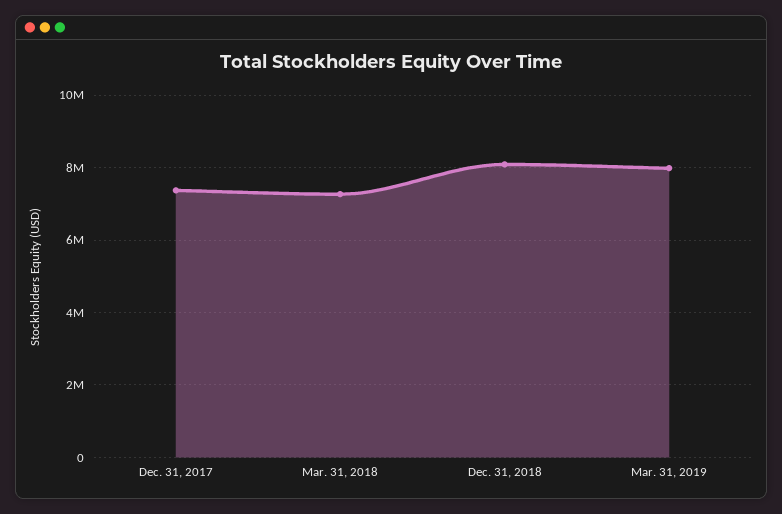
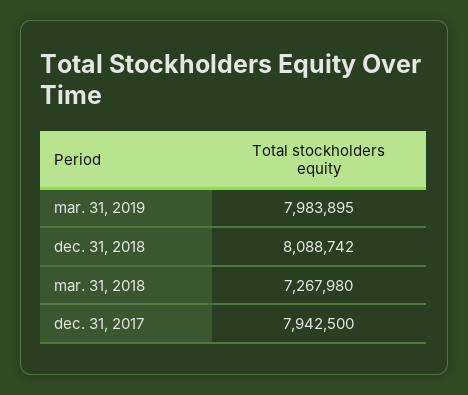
Dec. 31, 2017: 7400000 -> 7942500

